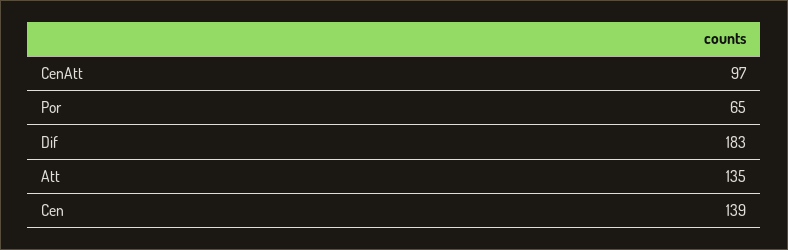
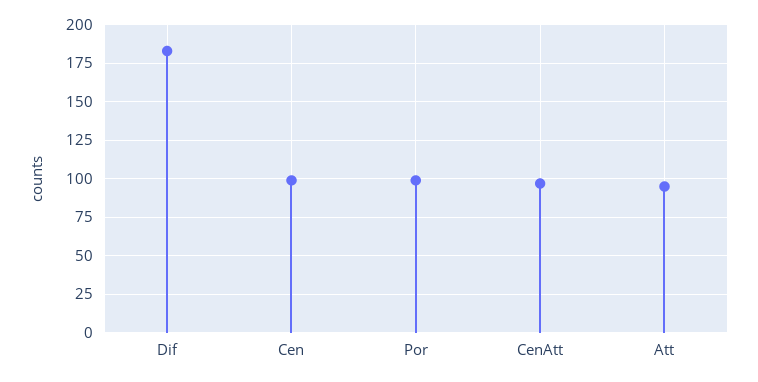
Por: 65 -> 100
Att: 135 -> 95
Cen: 139 -> 100

